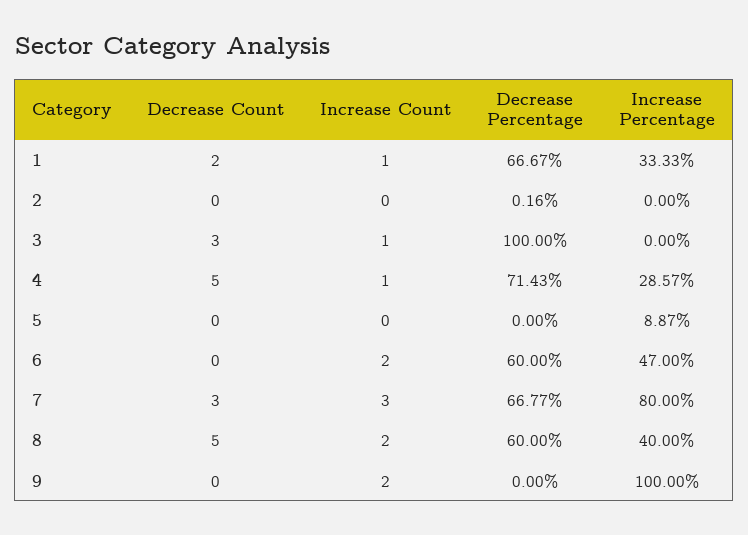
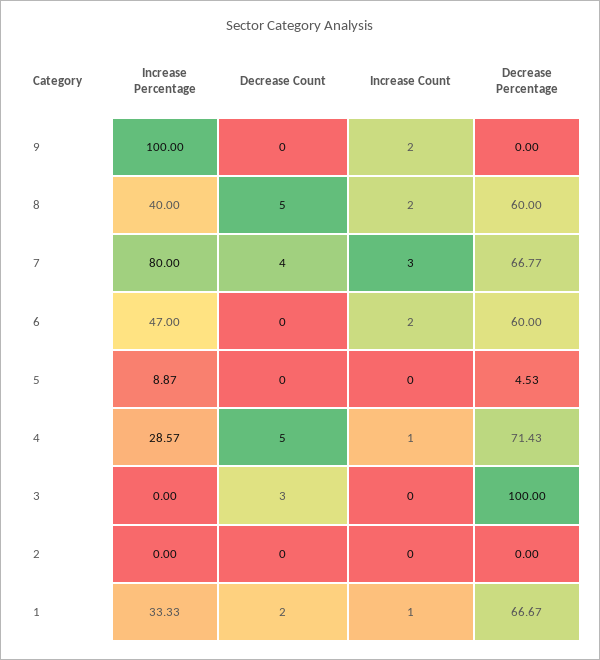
Decrease Percentage, 2: 0.16 -> 0
Increase Count, 3: 1 -> 0
Decrease Percentage, 5: 0 -> 4.53
Decrease Count, 7: 3 -> 4

